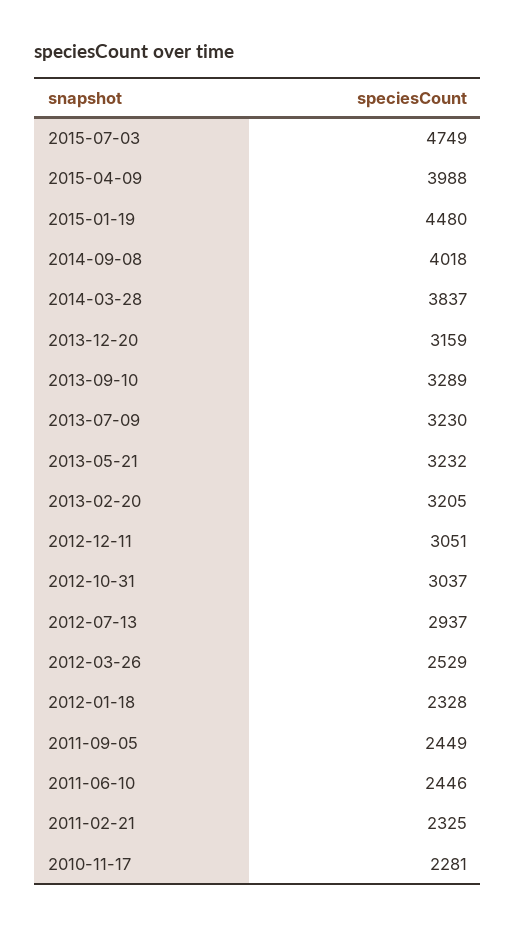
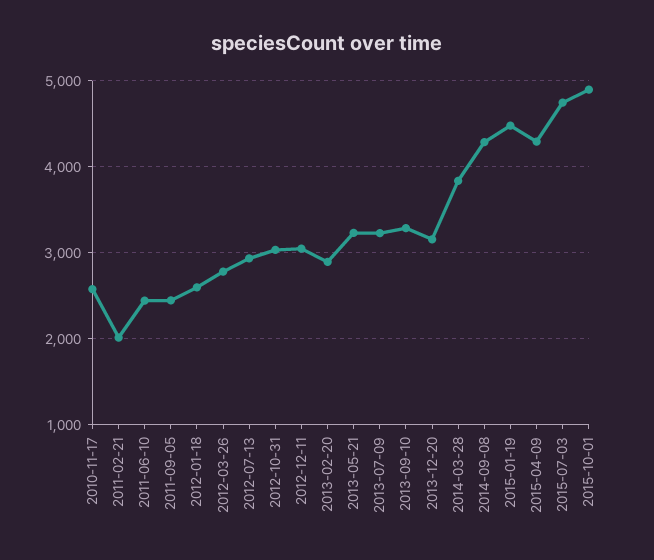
2015-04-09: 3988 -> 4300
2014-09-08: 4018 -> 4300
2013-02-20: 3205 -> 2900
2012-03-26: 2529 -> 2800
2012-01-18: 2328 -> 2600
2011-02-21: 2325 -> 2000
2010-11-17: 2281 -> 2600
2015-10-01: none -> 4900

